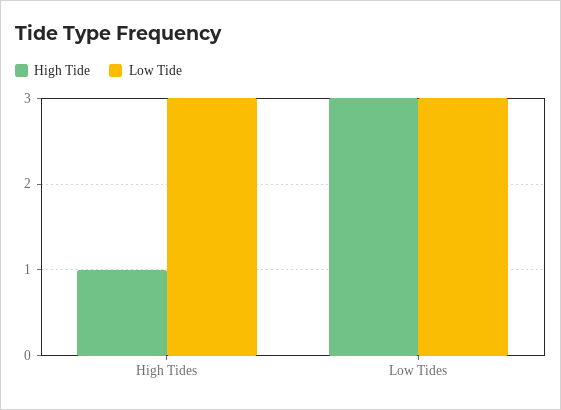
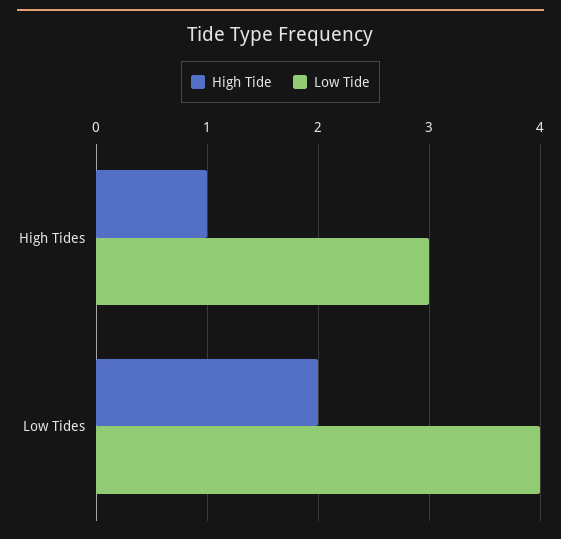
High Tide, Low Tides: 3 -> 2
Low Tide, Low Tides: 3 -> 4

